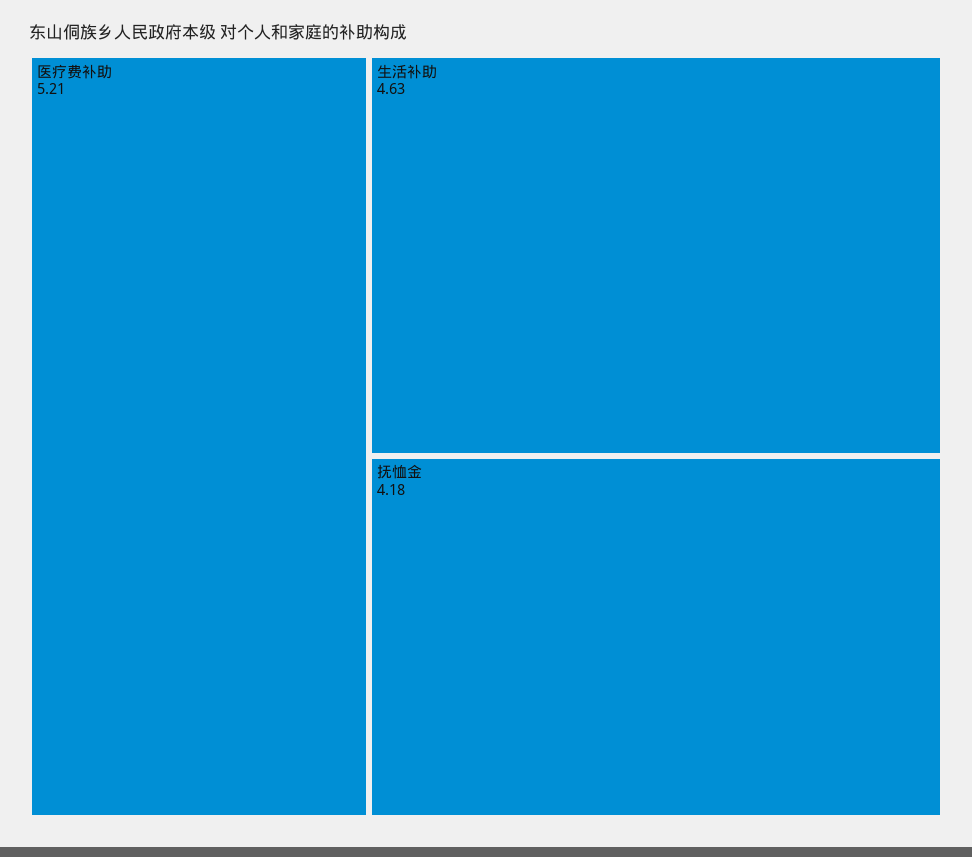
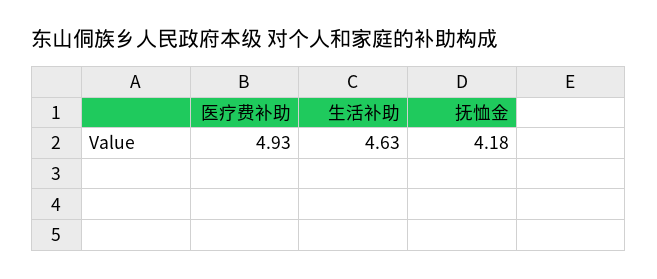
医疗费补助: 5.21 -> 4.93

